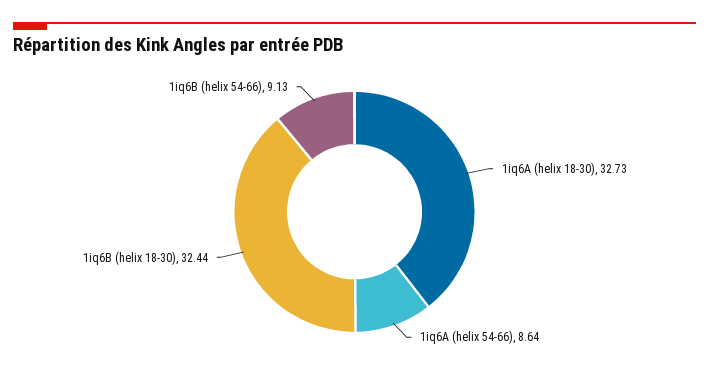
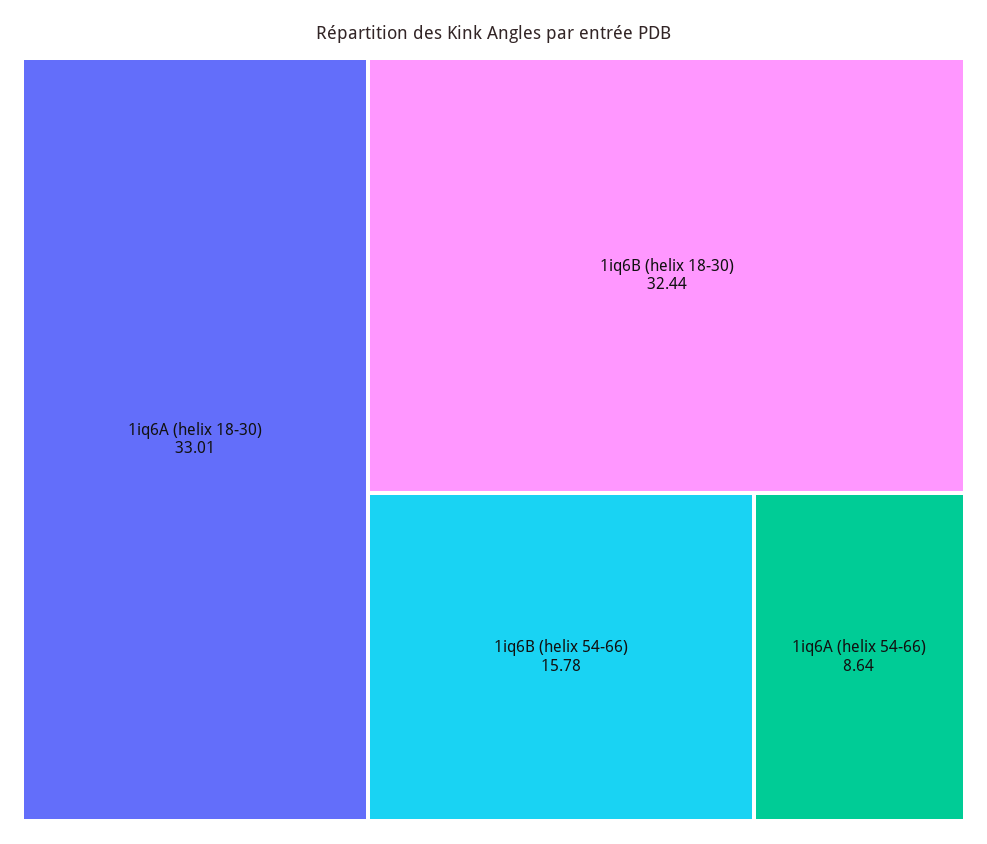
1iq6A (helix 18-30): 32.73 -> 33.01
1iq6B (helix 54-66): 9.13 -> 15.78

